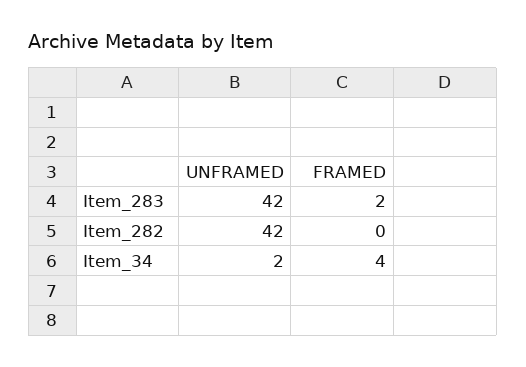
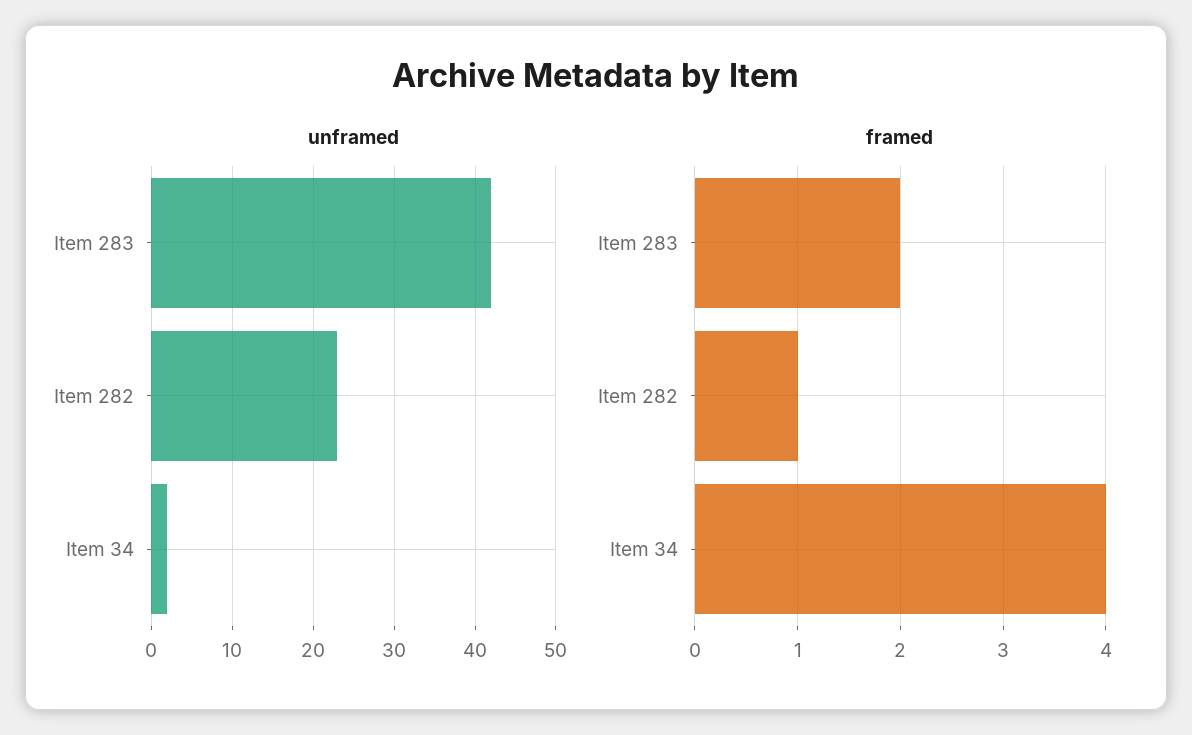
UNFRAMED, Item_282: 42 -> 23
FRAMED, Item_282: 0 -> 1

